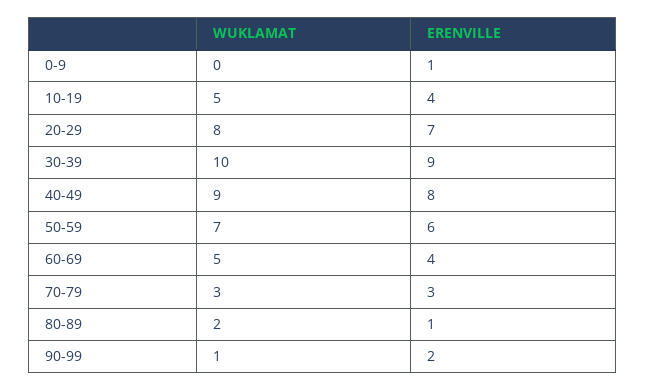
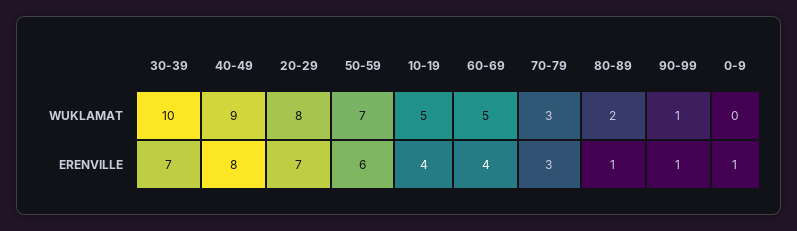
ERENVILLE, 30-39: 9 -> 7
ERENVILLE, 90-99: 2 -> 1

